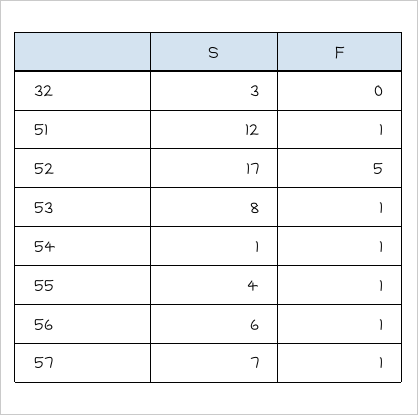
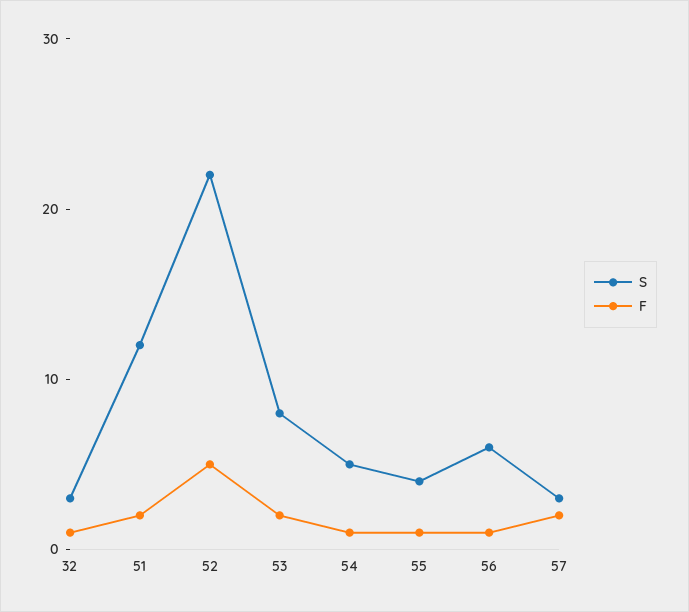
F, 32: 0 -> 1
F, 51: 1 -> 2
S, 52: 17 -> 22
F, 53: 1 -> 2
S, 54: 1 -> 5
S, 57: 7 -> 3
F, 57: 1 -> 2

